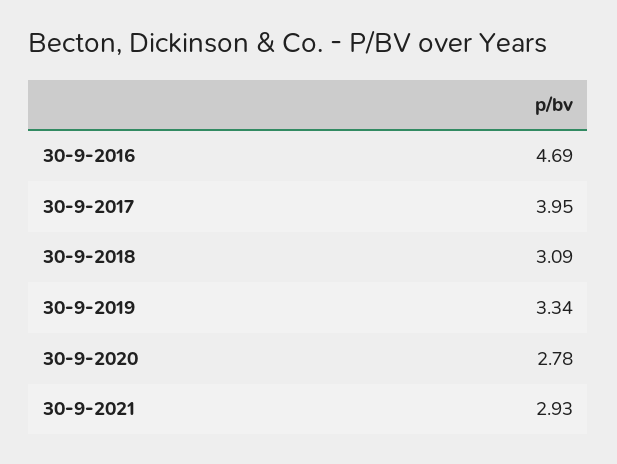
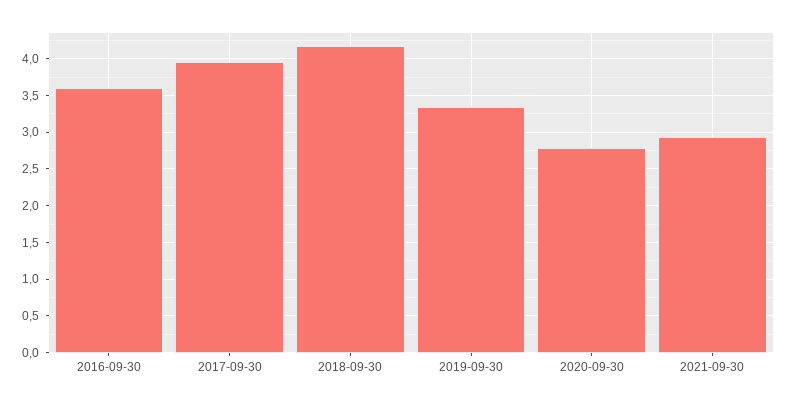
30-9-2016: 4.69 -> 3.6
30-9-2018: 3.09 -> 4.2

